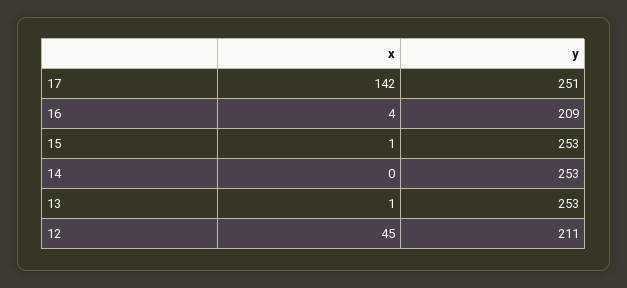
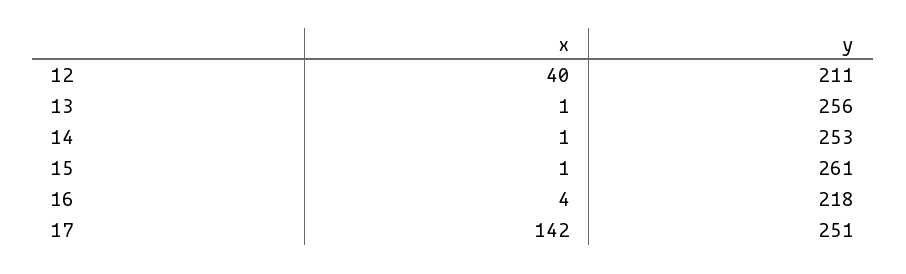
y, 16: 209 -> 218
y, 15: 253 -> 261
x, 14: 0 -> 1
y, 13: 253 -> 256
x, 12: 45 -> 40

